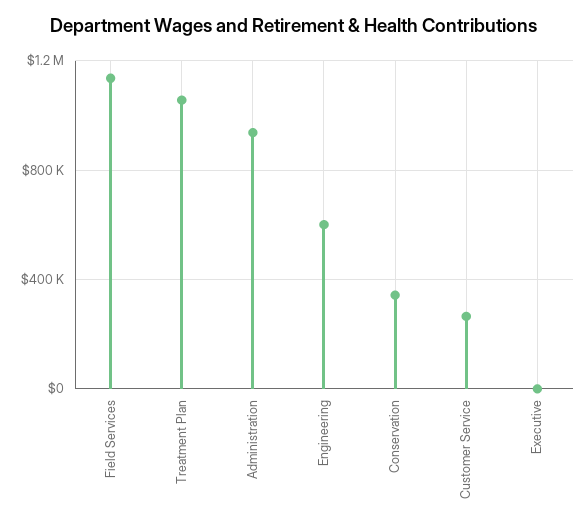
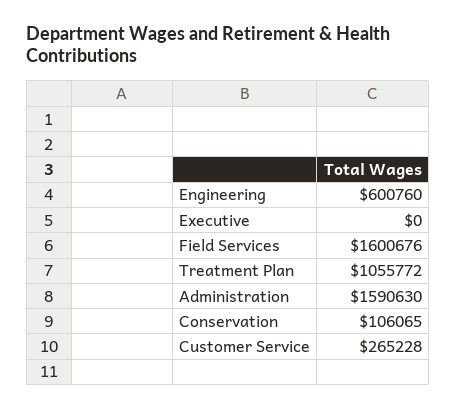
Field Services: 1150000 -> 1600676
Administration: 950000 -> 1590630
Conservation: 350000 -> 106065

